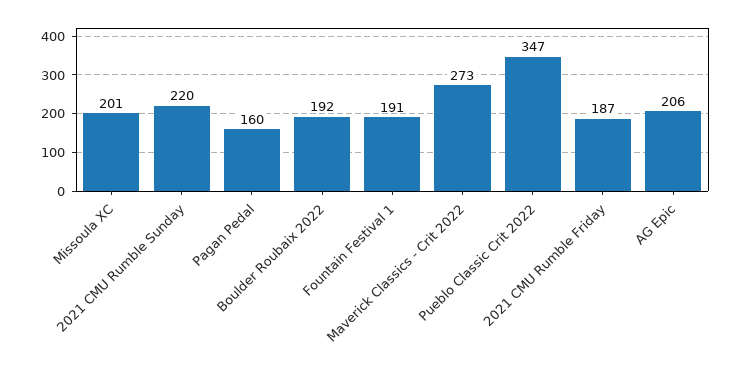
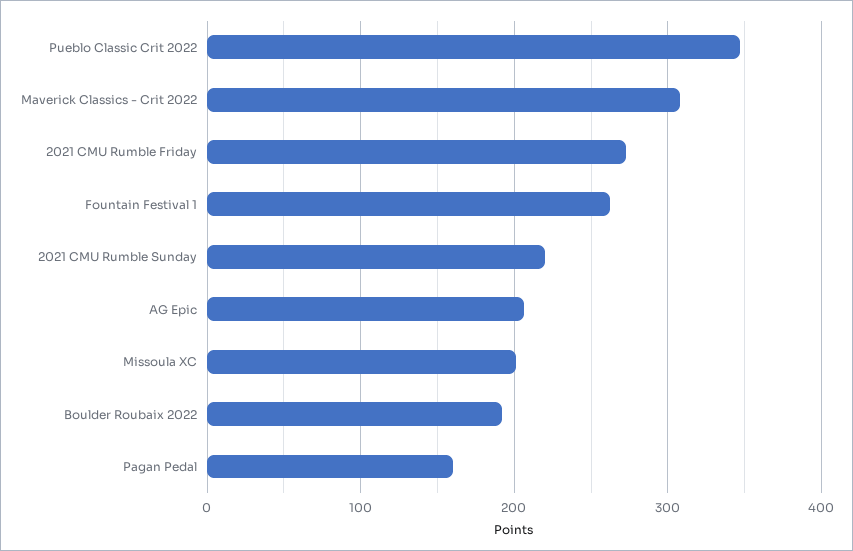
Fountain Festival 1: 191 -> 260
Maverick Classics - Crit 2022: 273 -> 310
2021 CMU Rumble Friday: 187 -> 270

